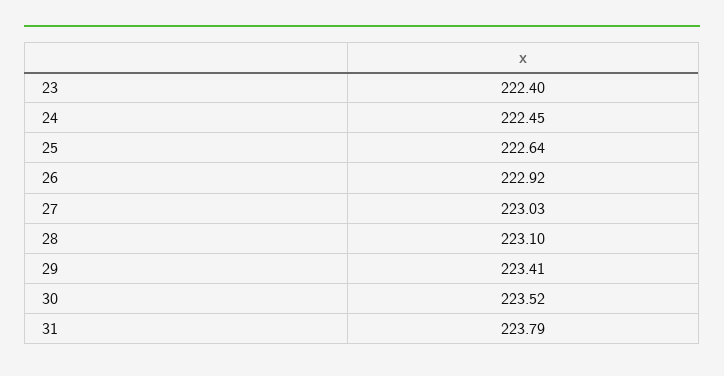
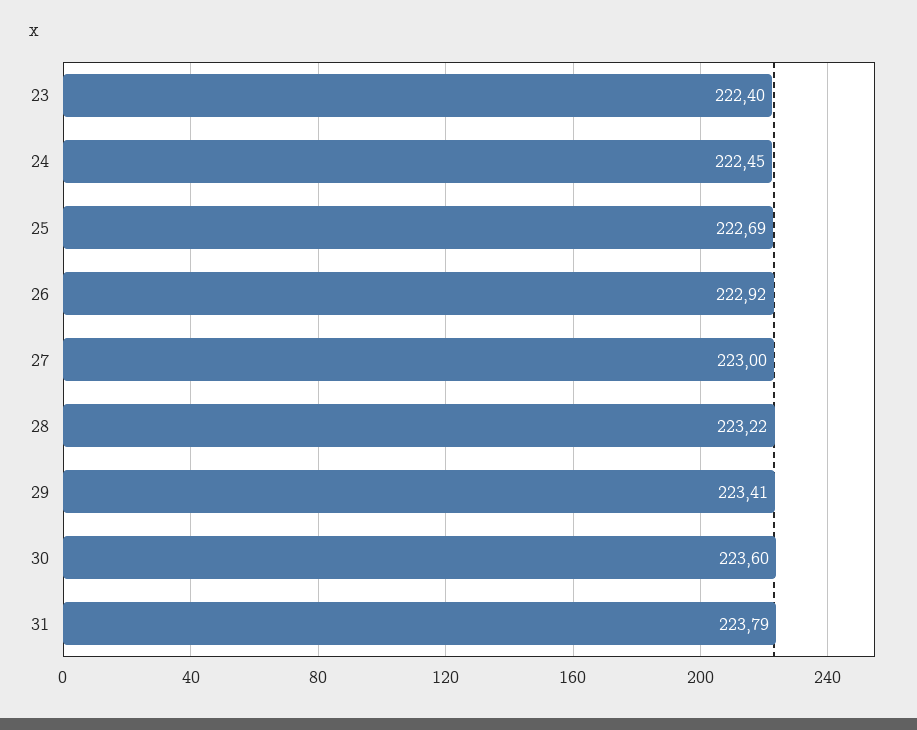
25: 222.64 -> 222.69
27: 223.03 -> 223
28: 223.1 -> 223.22
30: 223.52 -> 223.6

